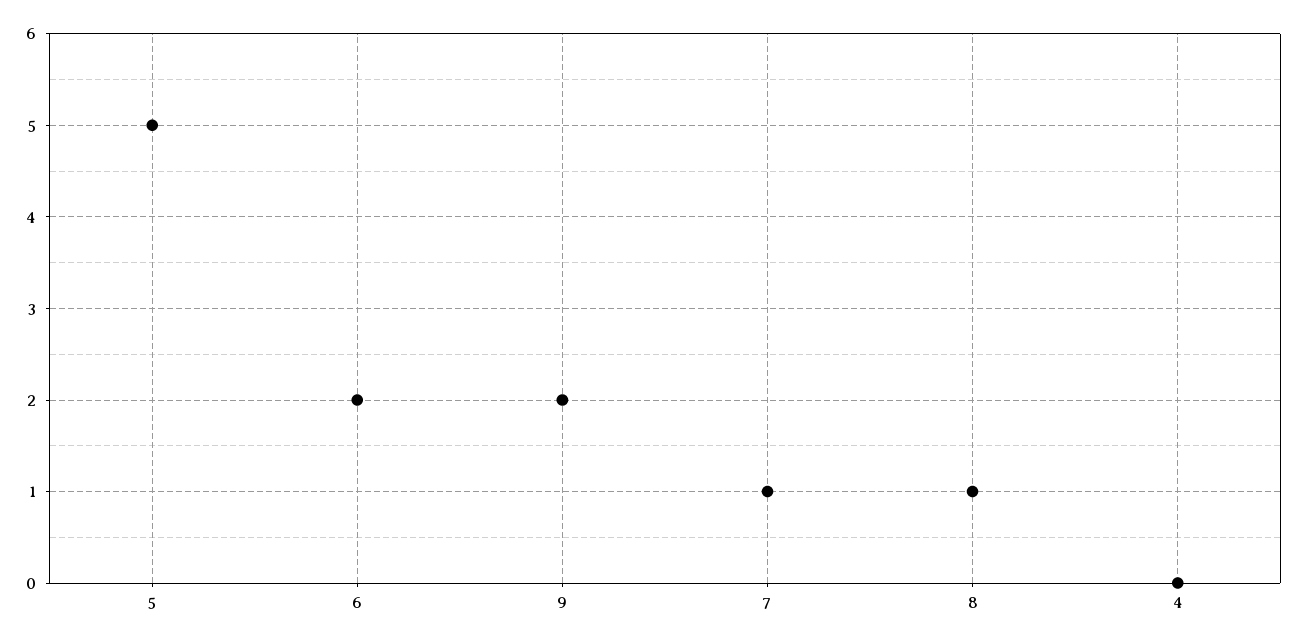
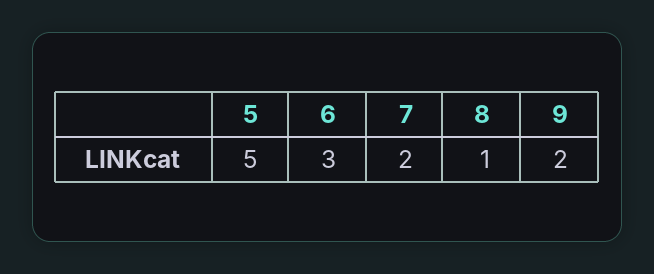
6: 2 -> 3
7: 1 -> 2
4: 0 -> none

